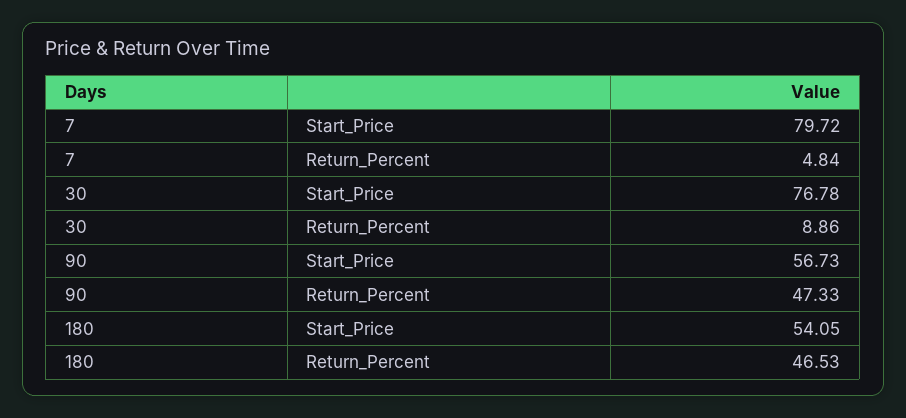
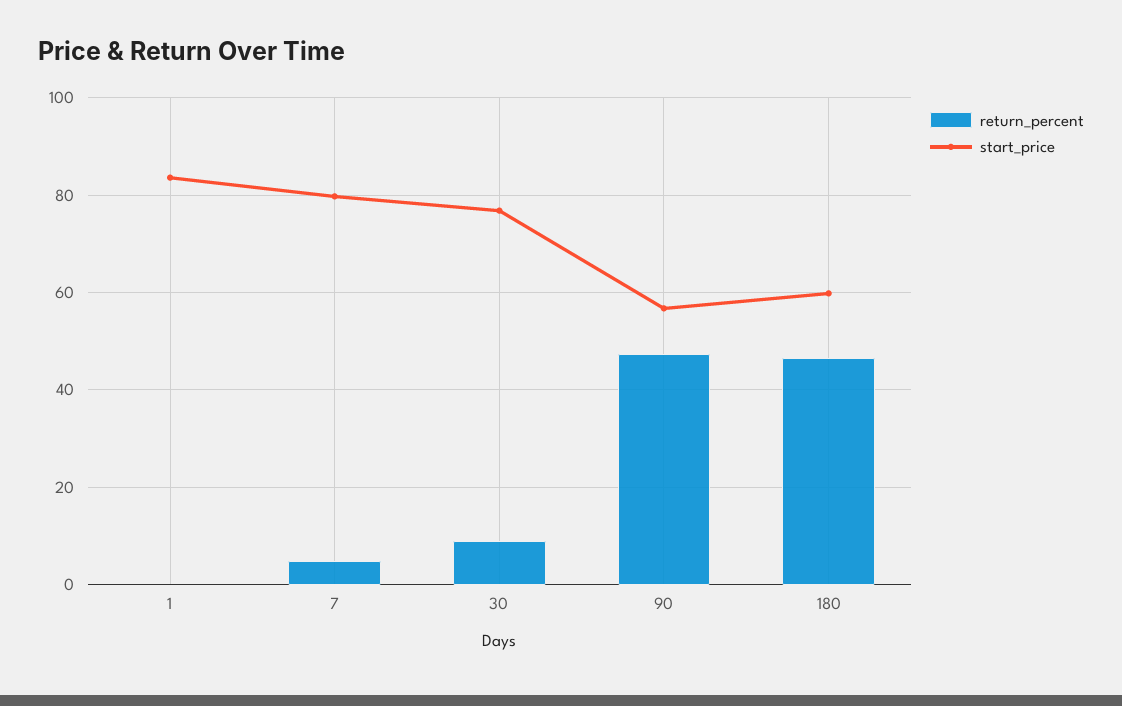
Start_Price, 180: 54.05 -> 60
Return_Percent, 1: none -> 0
Start_Price, 1: none -> 84

